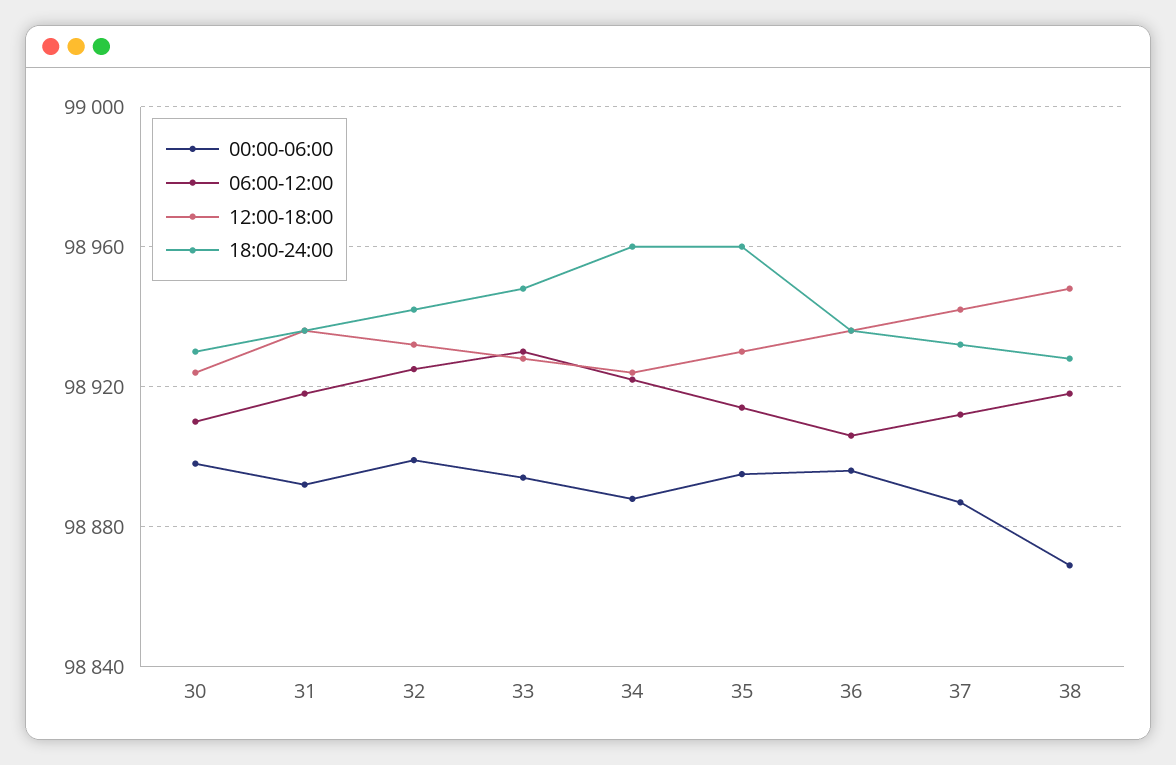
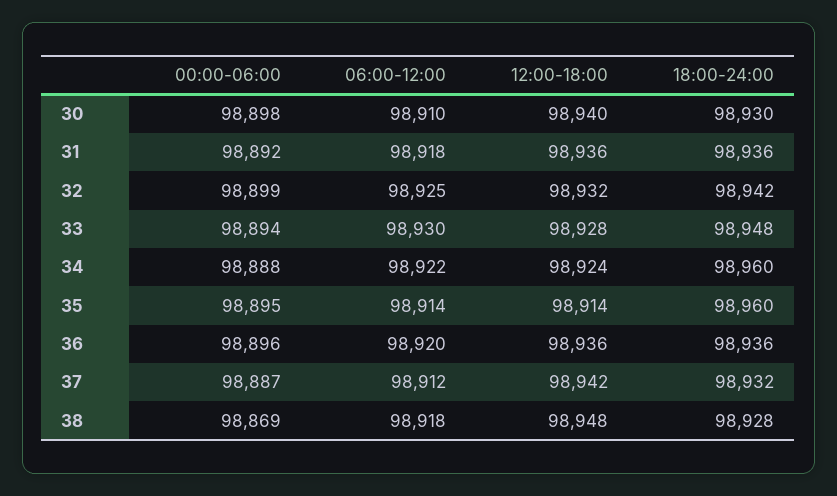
12:00-18:00, 30: 98925 -> 98940
12:00-18:00, 35: 98930 -> 98914
06:00-12:00, 36: 98905 -> 98920

